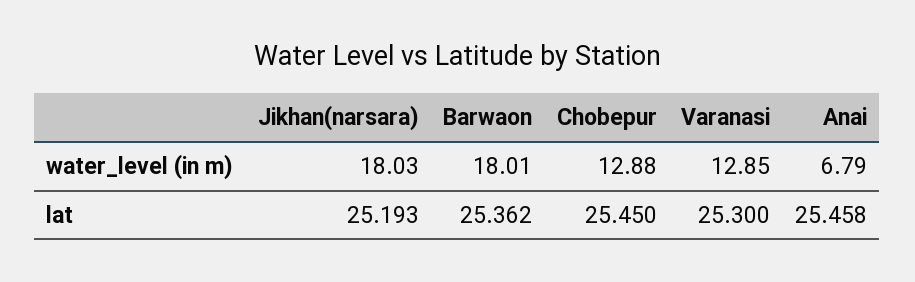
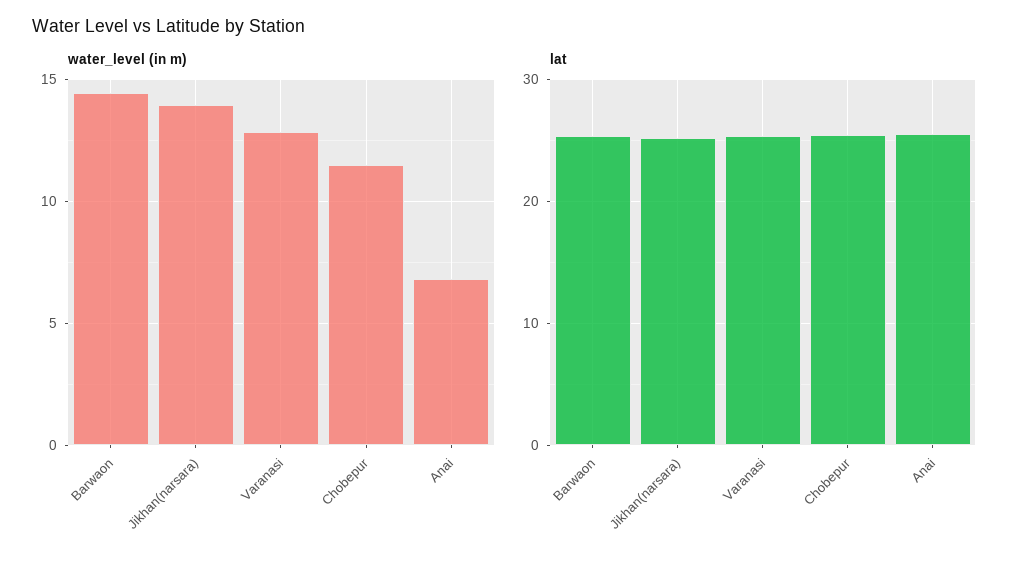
water_level (in m), Jikhan(narsara): 18.03 -> 14
water_level (in m), Barwaon: 18.01 -> 14.5
water_level (in m), Chobepur: 12.88 -> 11.5

